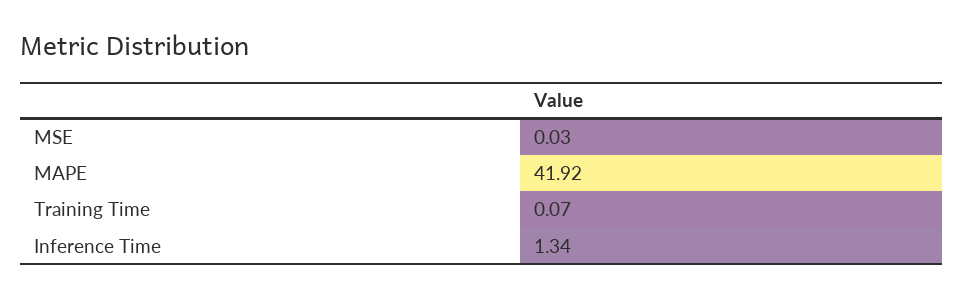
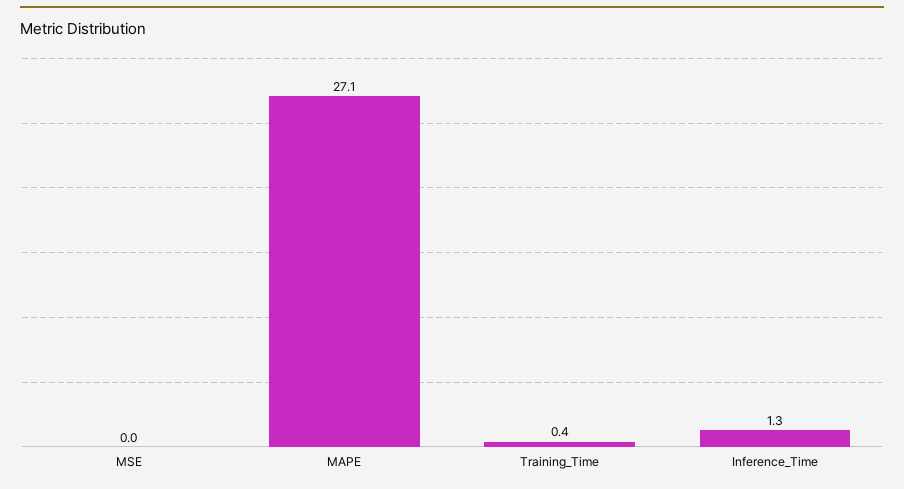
MAPE: 41.92 -> 27.1
Training Time: 0.07 -> 0.4

